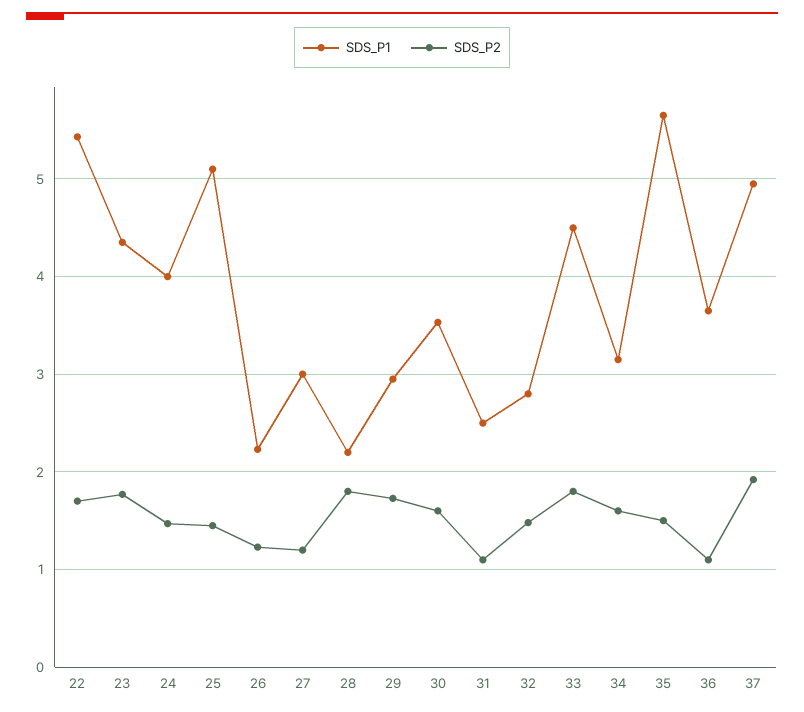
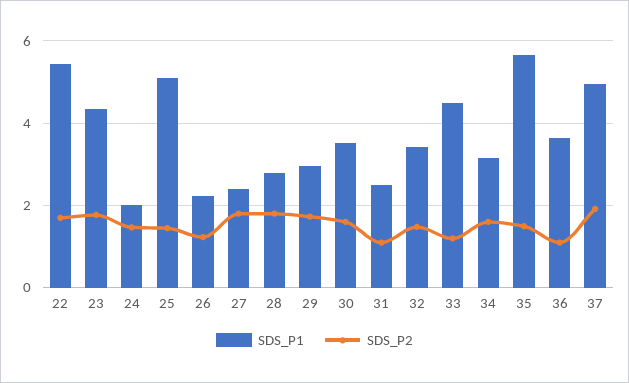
SDS_P1, 24: 4 -> 2
SDS_P1, 27: 3 -> 2.4
SDS_P2, 27: 1.2 -> 1.8
SDS_P1, 28: 2.2 -> 2.8
SDS_P1, 32: 2.8 -> 3.4
SDS_P2, 33: 1.8 -> 1.2

